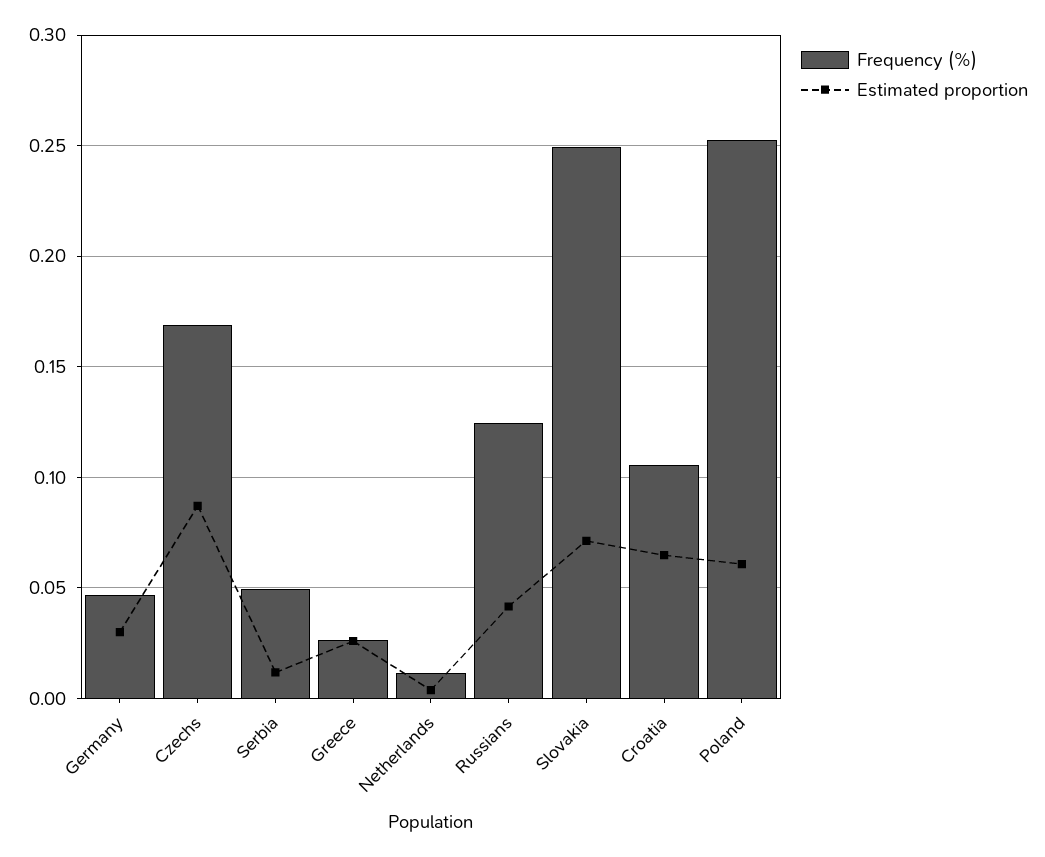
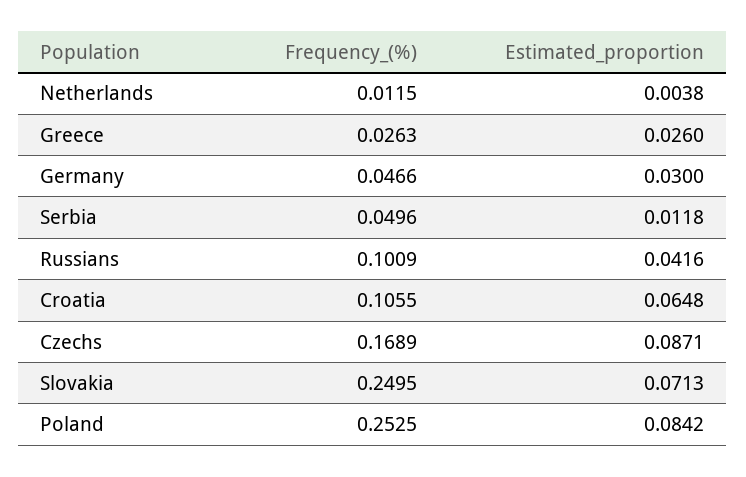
Frequency (%), Russians: 0.125 -> 0.1009
Estimated proportion, Poland: 0.06 -> 0.0842

